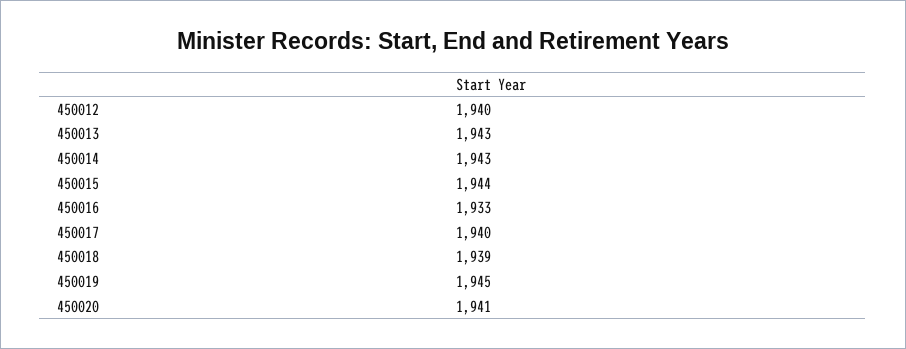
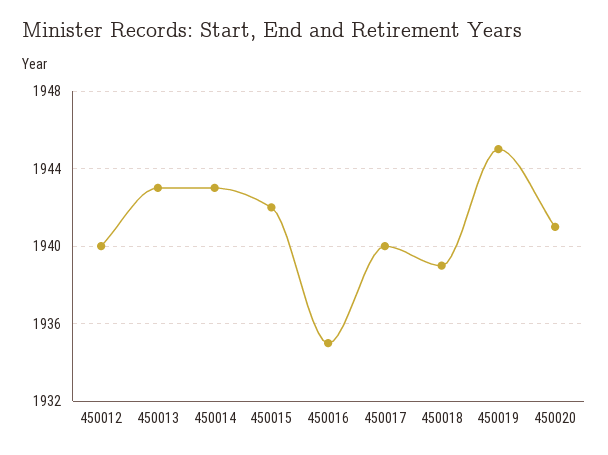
450015: 1944 -> 1942
450016: 1933 -> 1935

